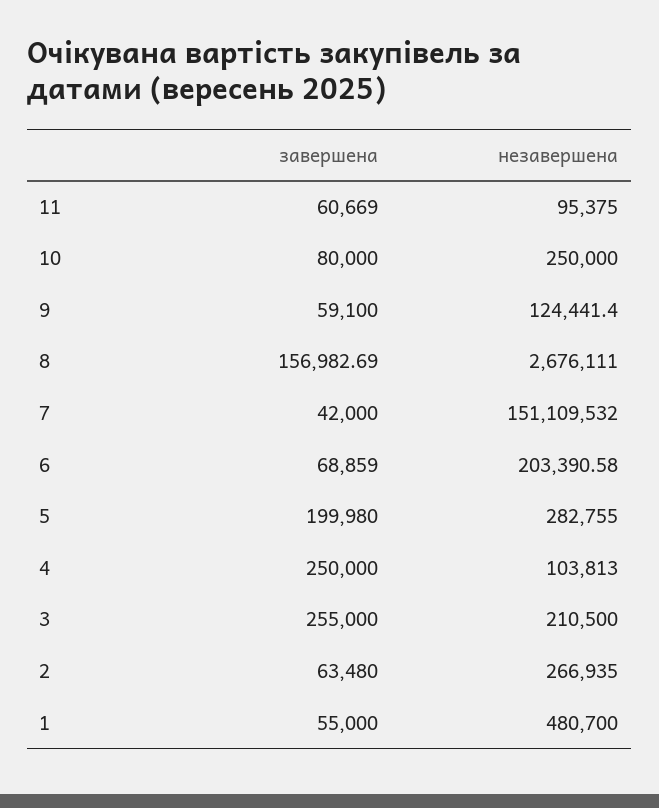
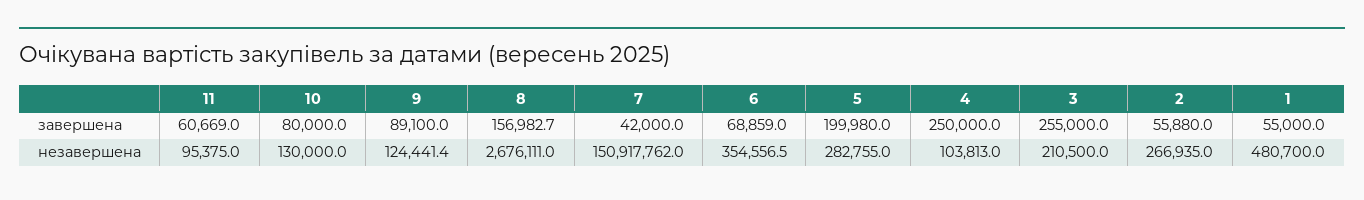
незавершена, 10: 250000 -> 130000
завершена, 9: 59100 -> 89100
незавершена, 7: 151109532 -> 150917762
незавершена, 6: 203390.58 -> 354556.5
завершена, 2: 63480 -> 55880

